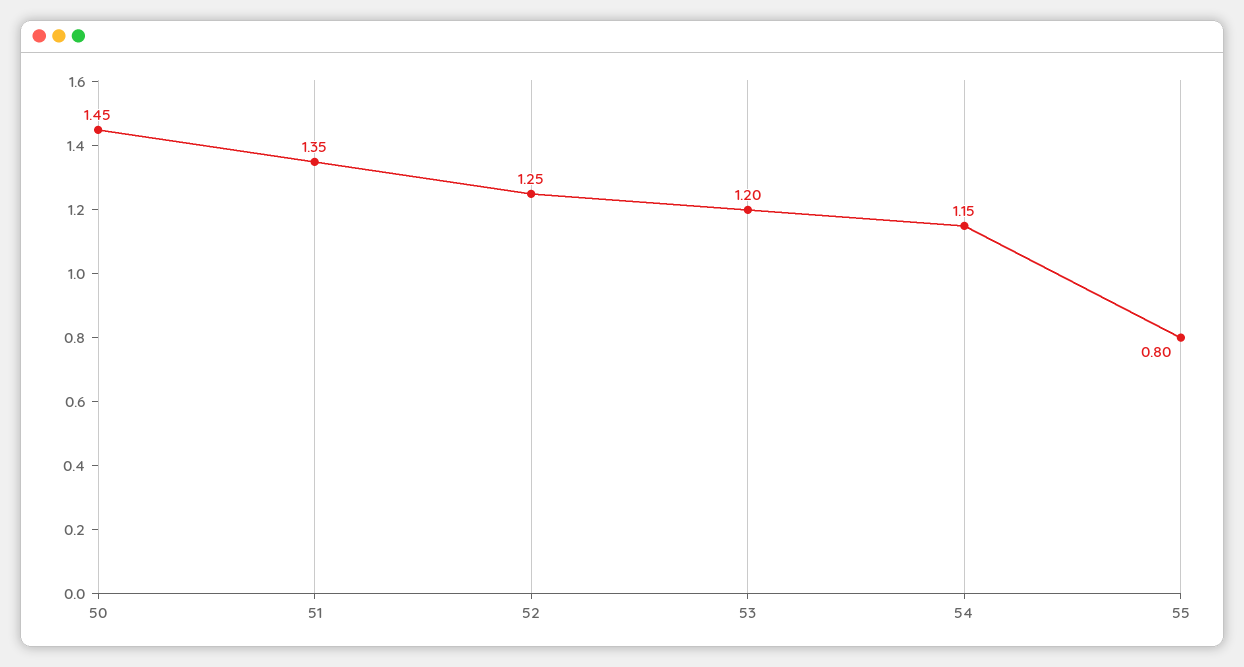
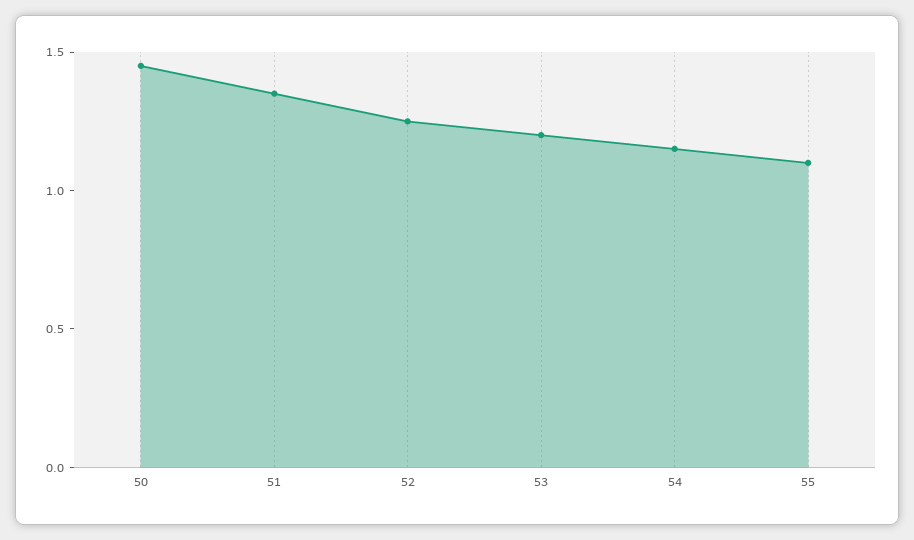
55: 0.8 -> 1.1

